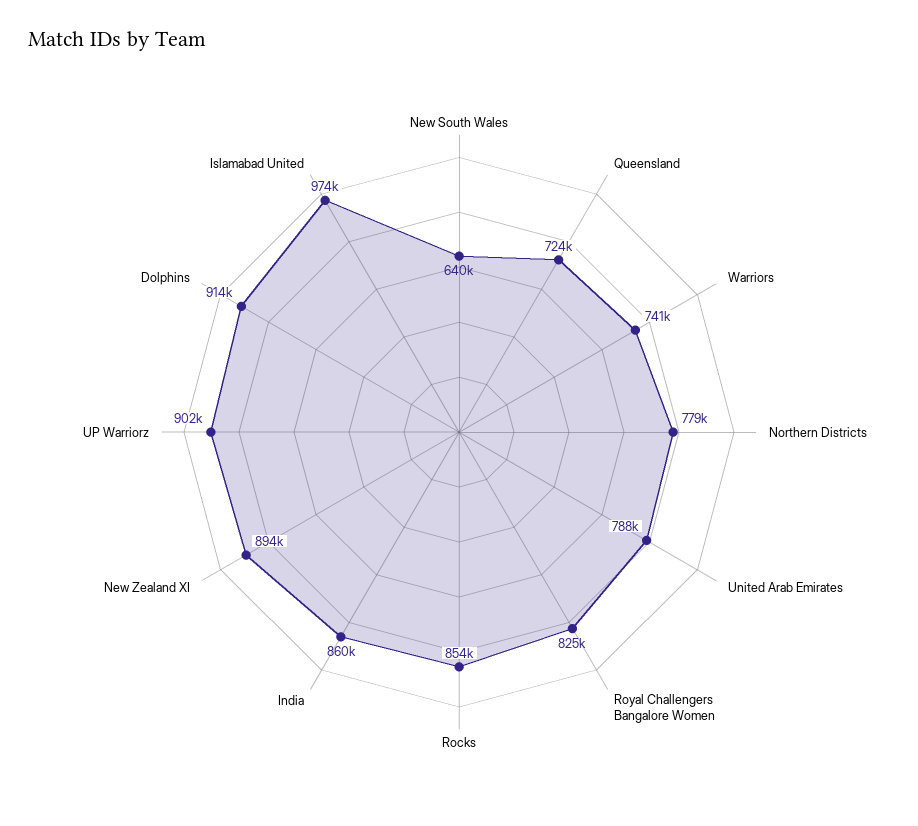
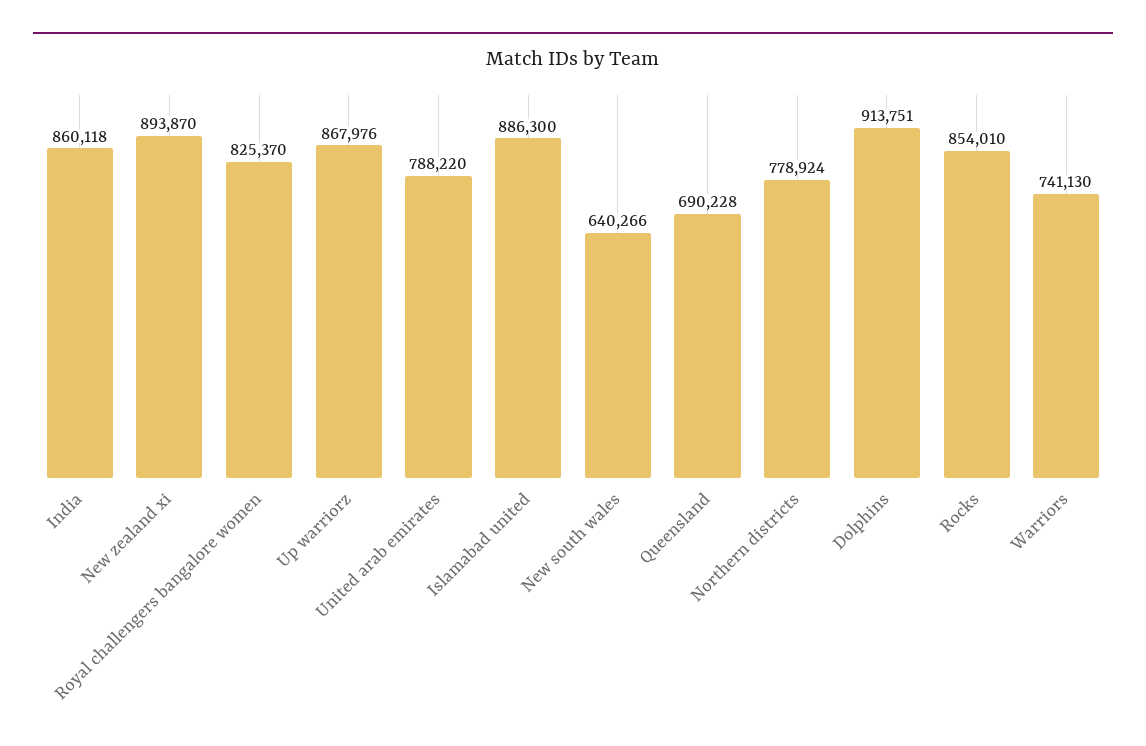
Queensland: 724000 -> 690228
UP Warriorz: 902000 -> 867976
Islamabad United: 974000 -> 886300

